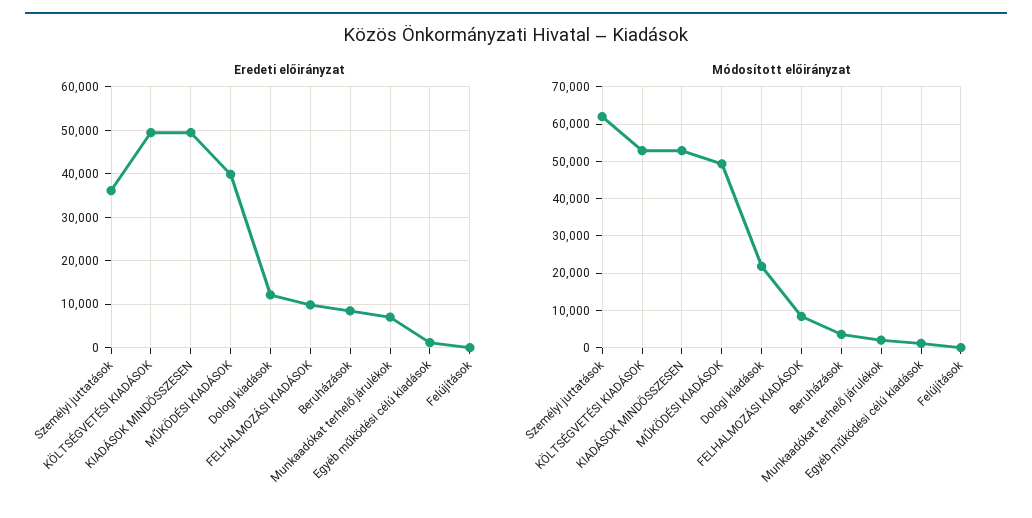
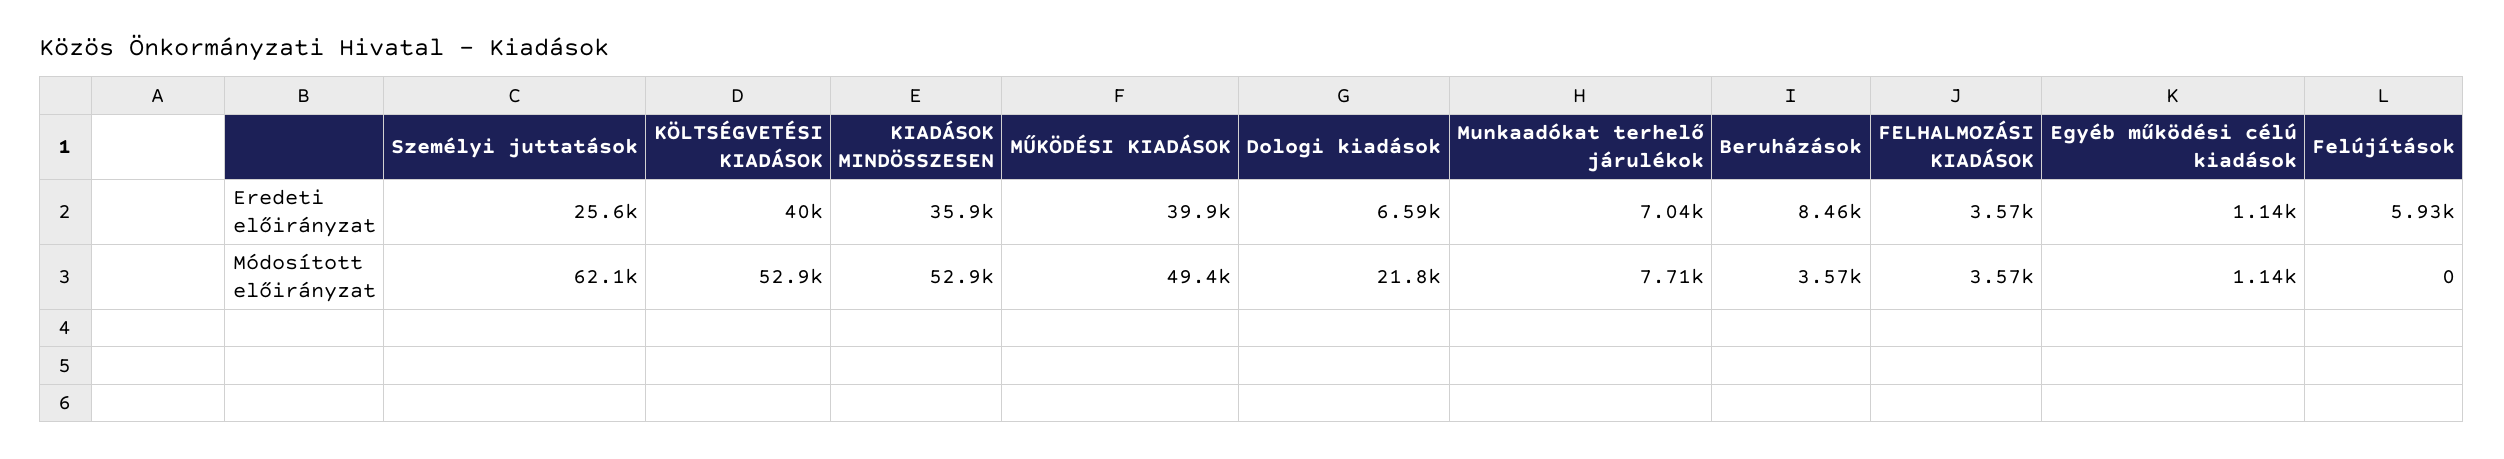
Eredeti előirányzat, Személyi juttatások: 36000 -> 25600
Eredeti előirányzat, KÖLTSÉGVETÉSI KIADÁSOK: 50000 -> 40000
Eredeti előirányzat, KIADÁSOK MINDÖSSZESEN: 50000 -> 35900
Eredeti előirányzat, Dologi kiadások: 12000 -> 6590
Eredeti előirányzat, FELHALMOZÁSI KIADÁSOK: 10000 -> 3570
Eredeti előirányzat, Felújítások: 0 -> 5930
Módosított előirányzat, FELHALMOZÁSI KIADÁSOK: 8000 -> 3570
Módosított előirányzat, Munkaadókat terhelő járulékok: 2000 -> 7710

